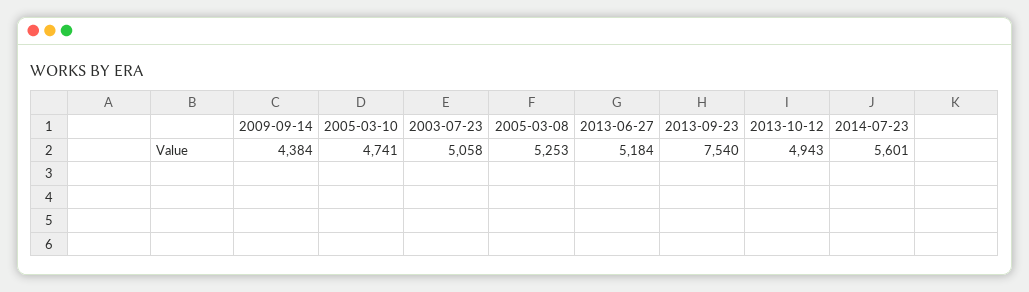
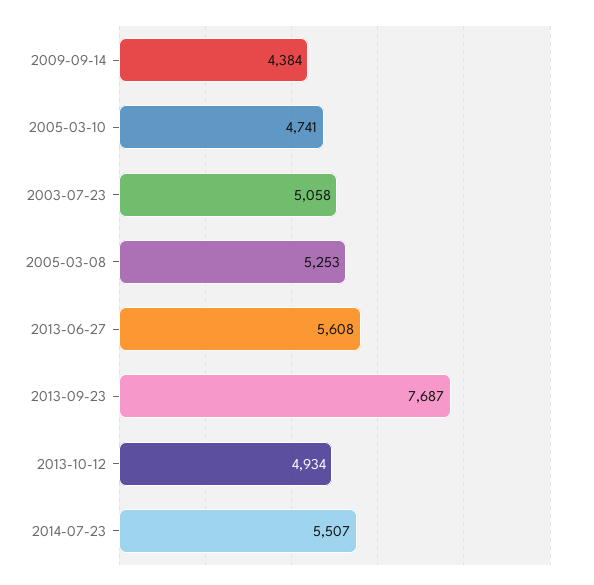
2013-06-27: 5184 -> 5608
2013-09-23: 7540 -> 7687
2013-10-12: 4943 -> 4934
2014-07-23: 5601 -> 5507

